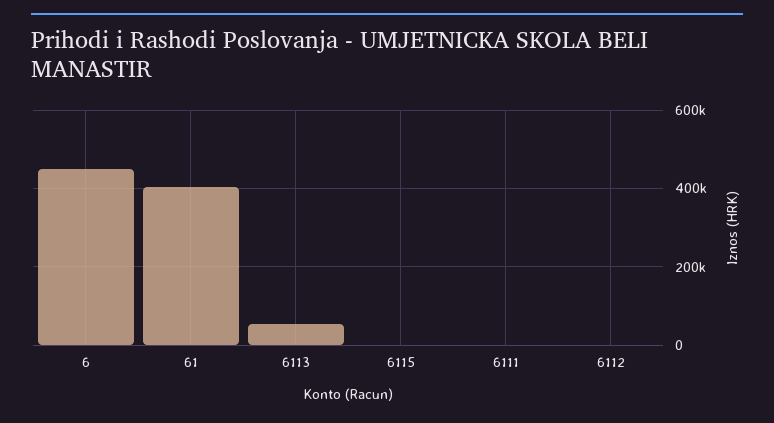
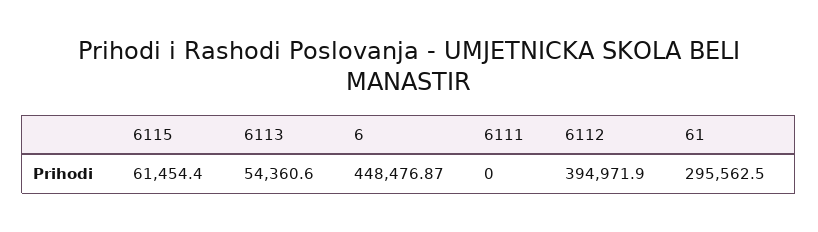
61: 400000 -> 295562.5
6115: 0 -> 61454.4
6112: 0 -> 394971.9

